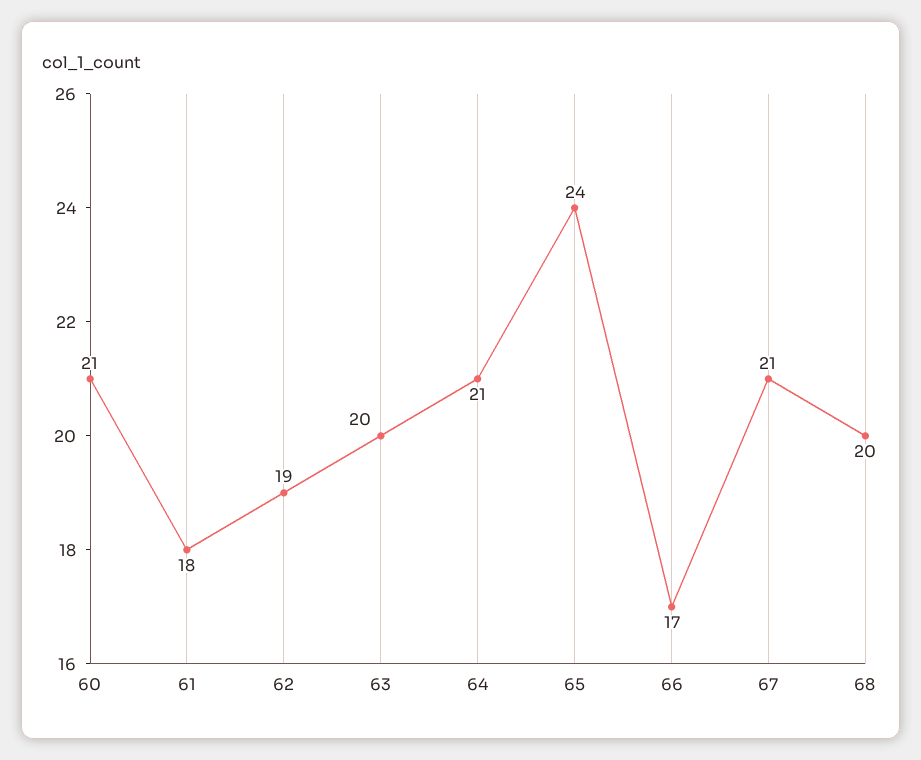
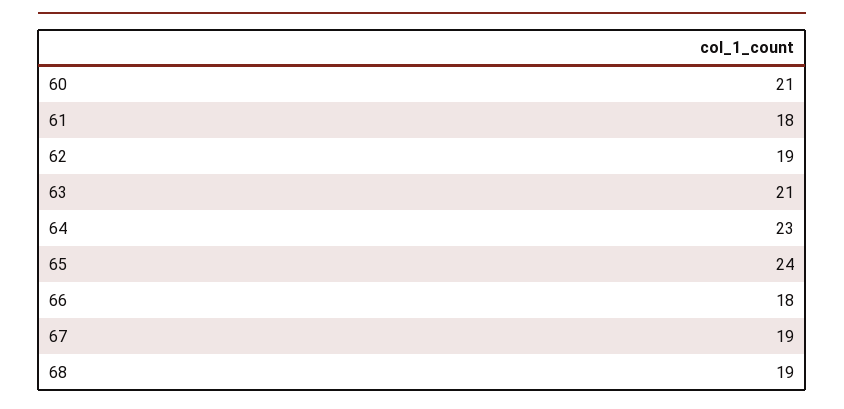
63: 20 -> 21
64: 21 -> 23
66: 17 -> 18
67: 21 -> 19
68: 20 -> 19

